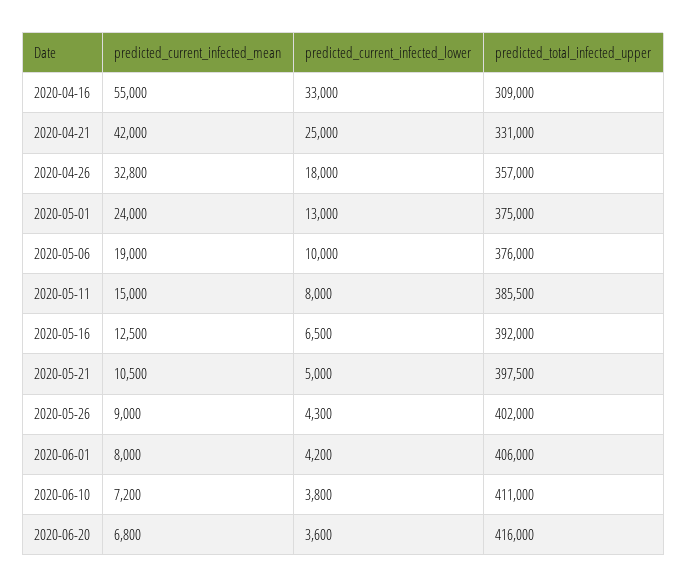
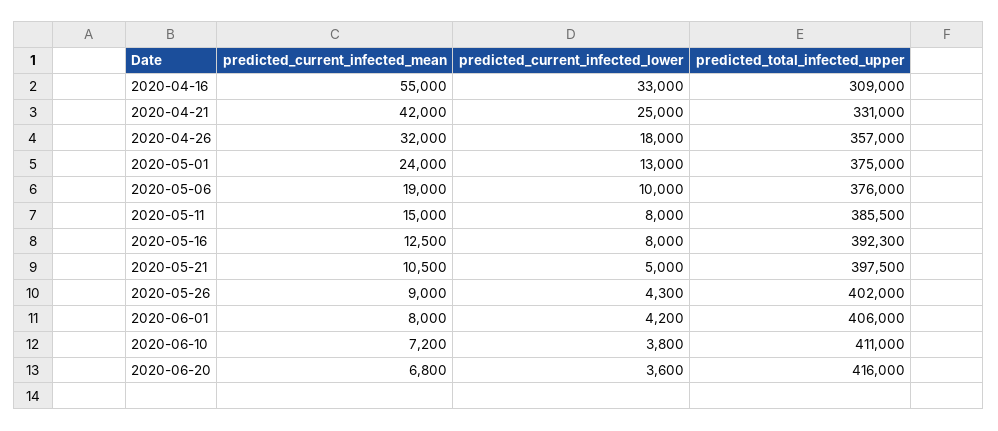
predicted_current_infected_mean, 2020-04-26: 32800 -> 32000
predicted_current_infected_lower, 2020-05-16: 6500 -> 8000
predicted_total_infected_upper, 2020-05-16: 392000 -> 392300

